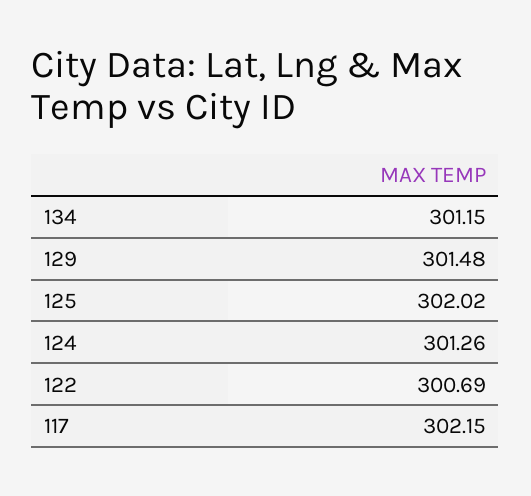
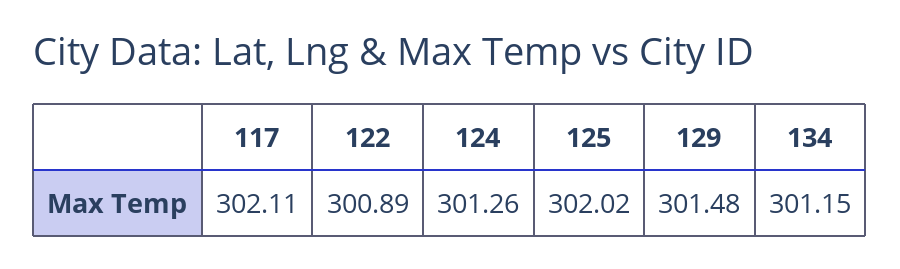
122: 300.69 -> 300.89
117: 302.15 -> 302.11

